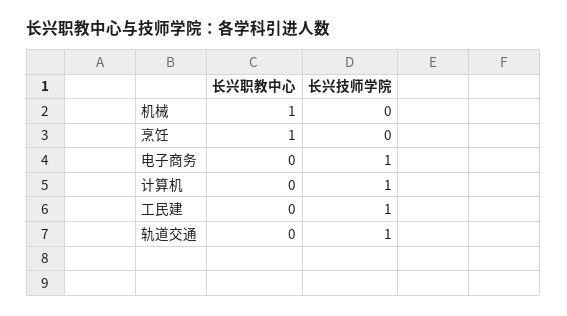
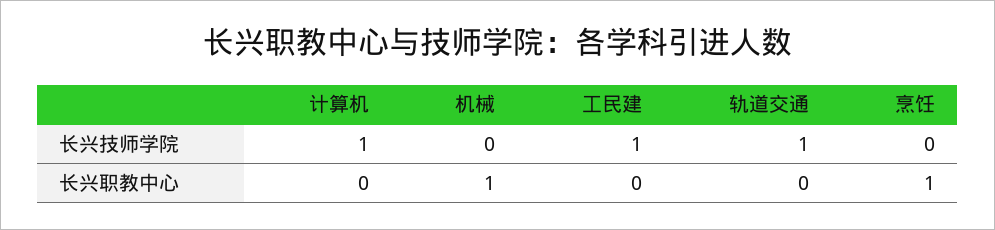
长兴职教中心, 电子商务: 0 -> none
长兴技师学院, 电子商务: 1 -> none

